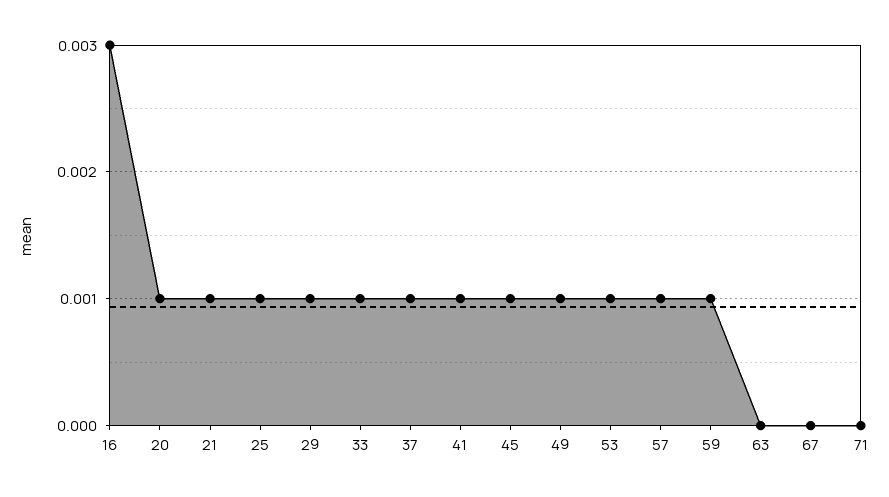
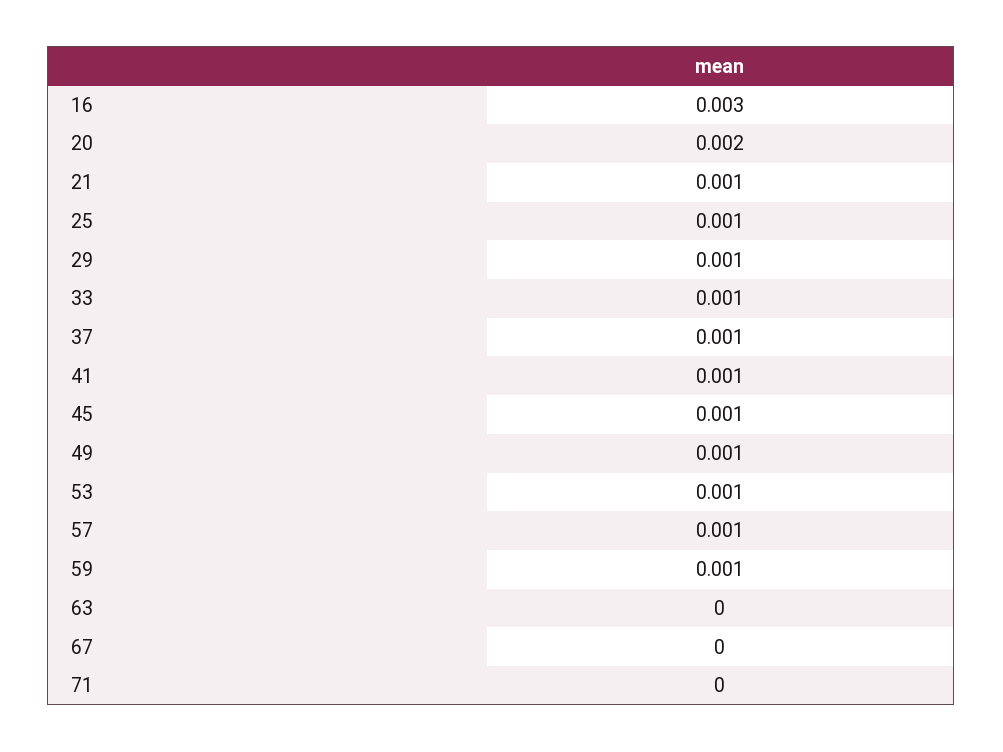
20: 0.001 -> 0.002

